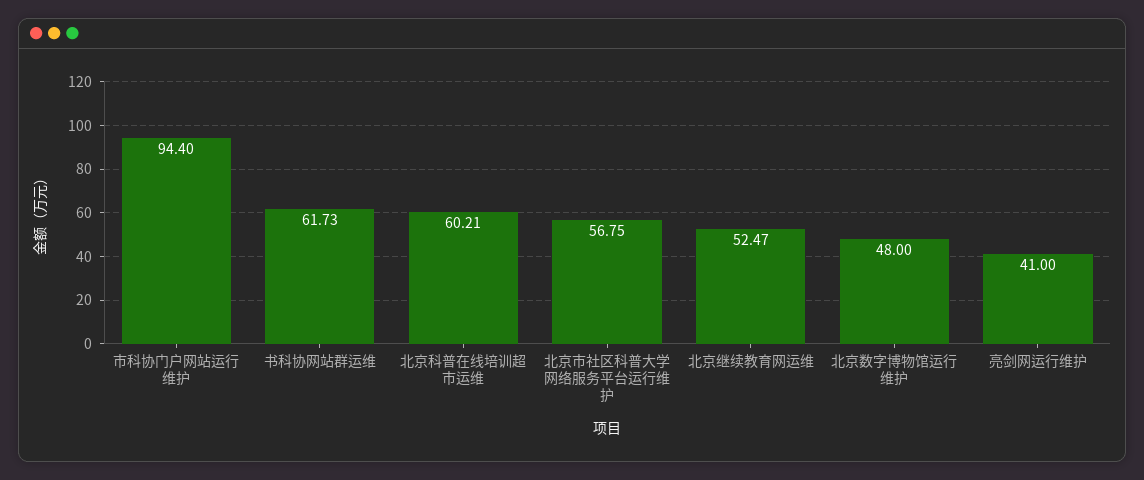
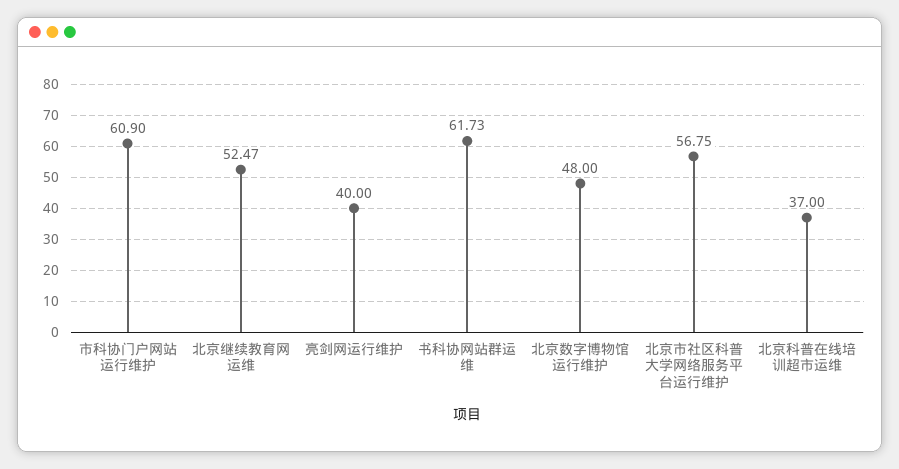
市科协门户网站运行维护: 94.4 -> 60.9
北京科普在线培训超市运维: 60.21 -> 37
亮剑网运行维护: 41 -> 40

